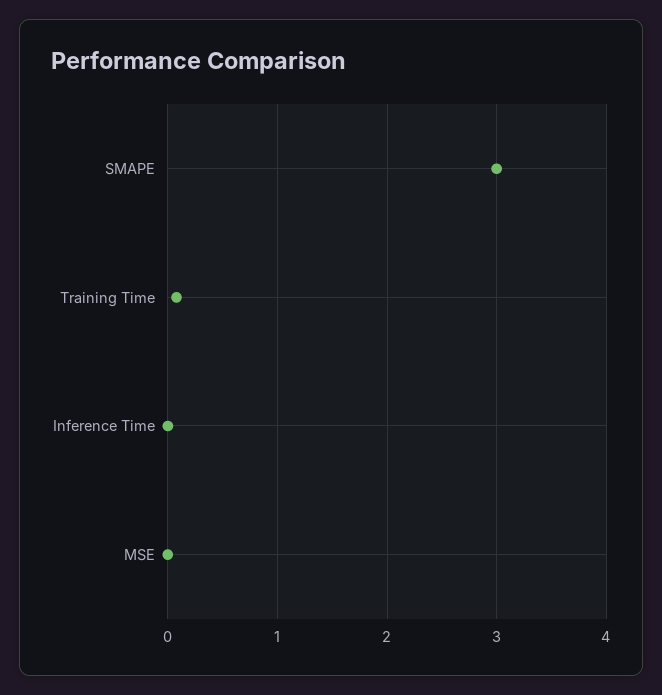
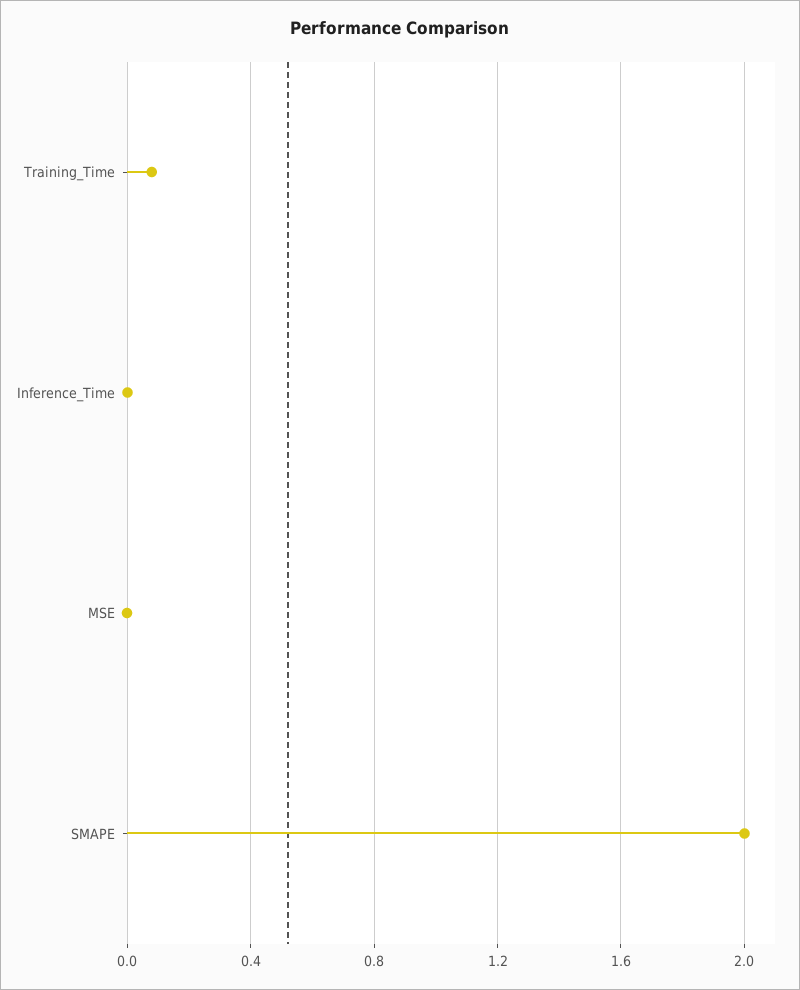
SMAPE: 3 -> 2

